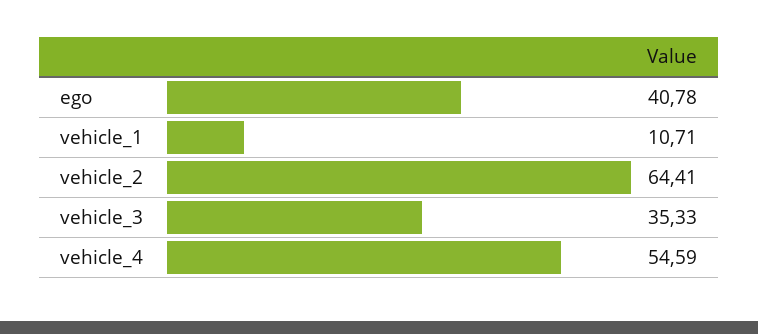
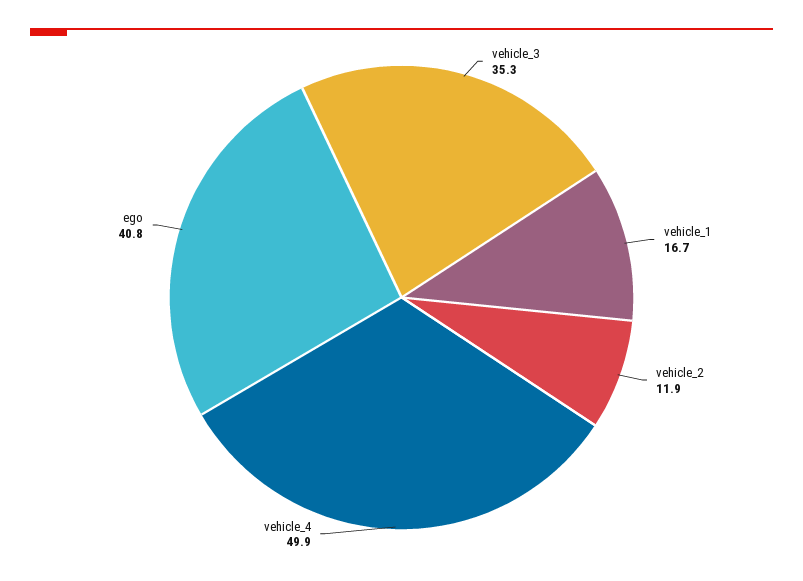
vehicle_1: 10.71 -> 16.7
vehicle_2: 64.41 -> 11.9
vehicle_4: 54.59 -> 49.9

